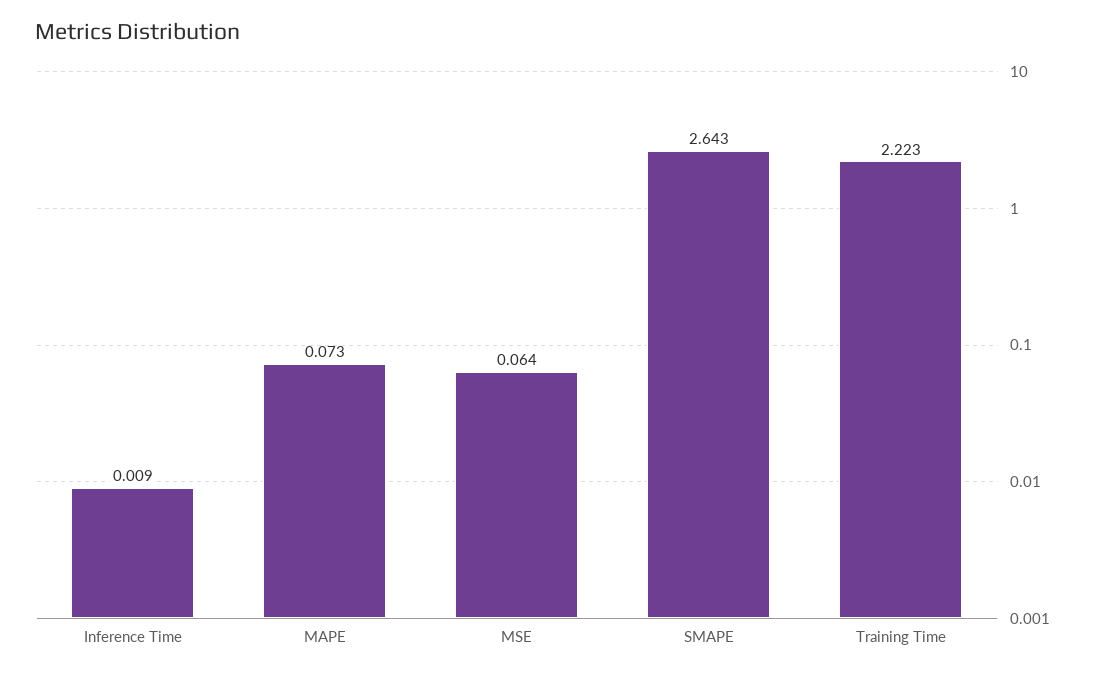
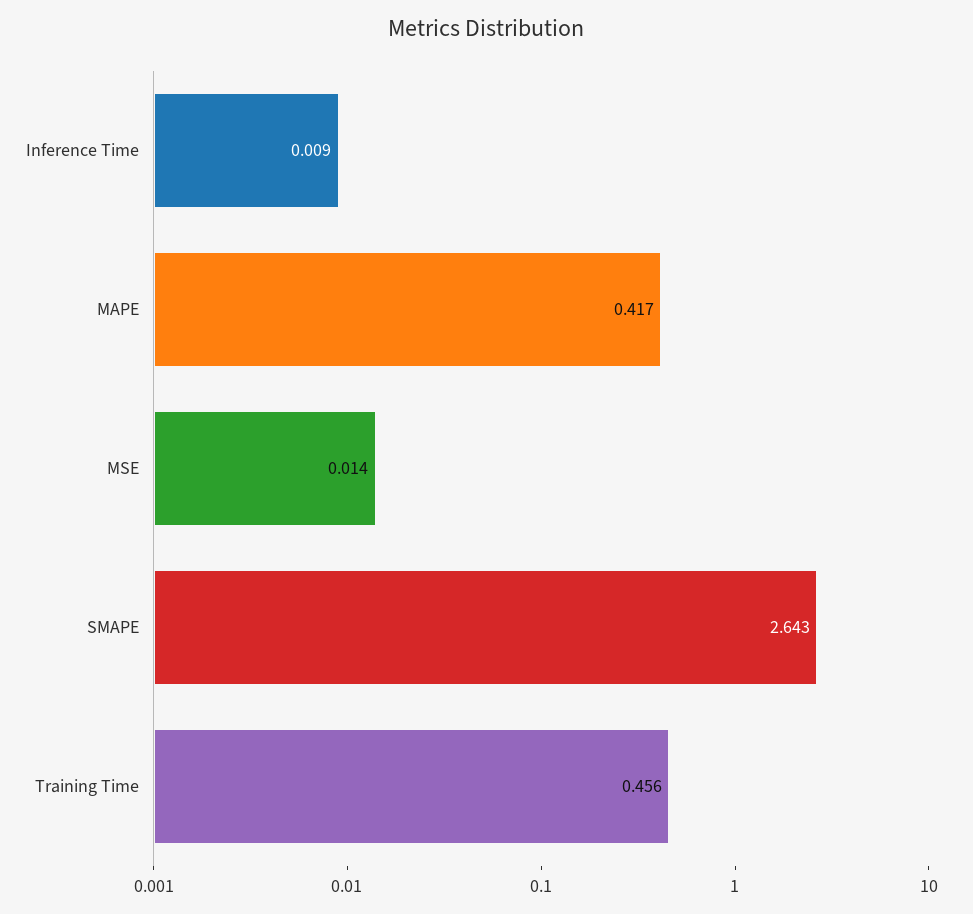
MAPE: 0.073 -> 0.417
MSE: 0.064 -> 0.014
Training Time: 2.223 -> 0.456

